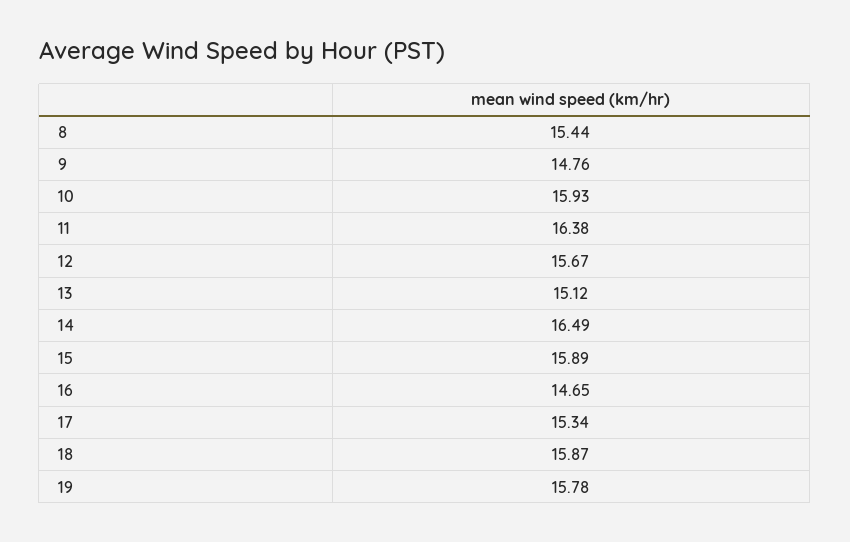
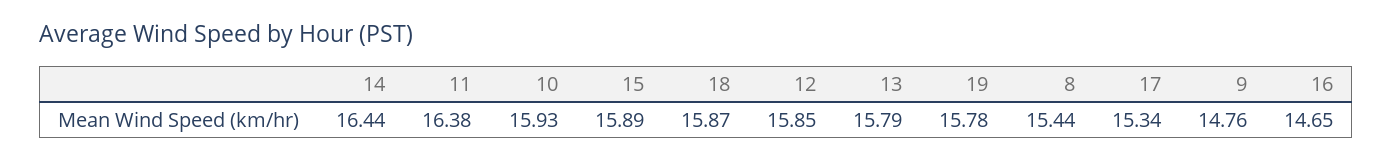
12: 15.67 -> 15.85
13: 15.12 -> 15.79
14: 16.49 -> 16.44

